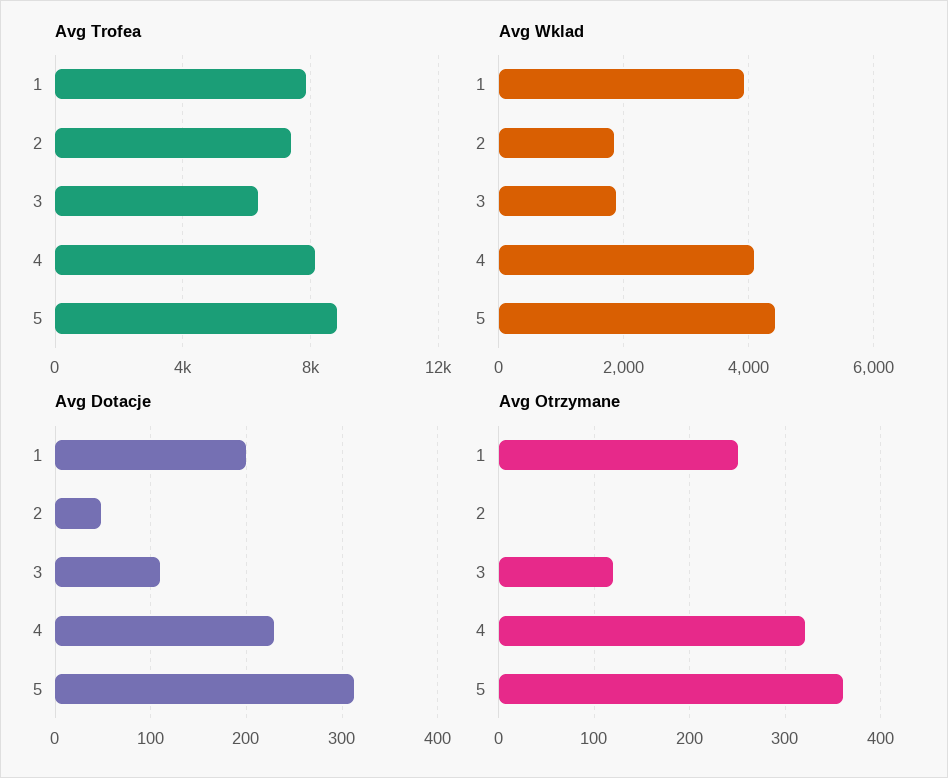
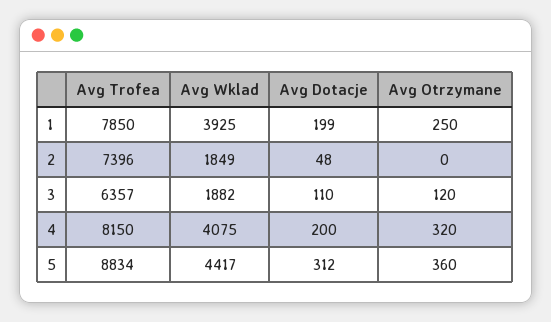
Avg Dotacje, 4: 230 -> 200

